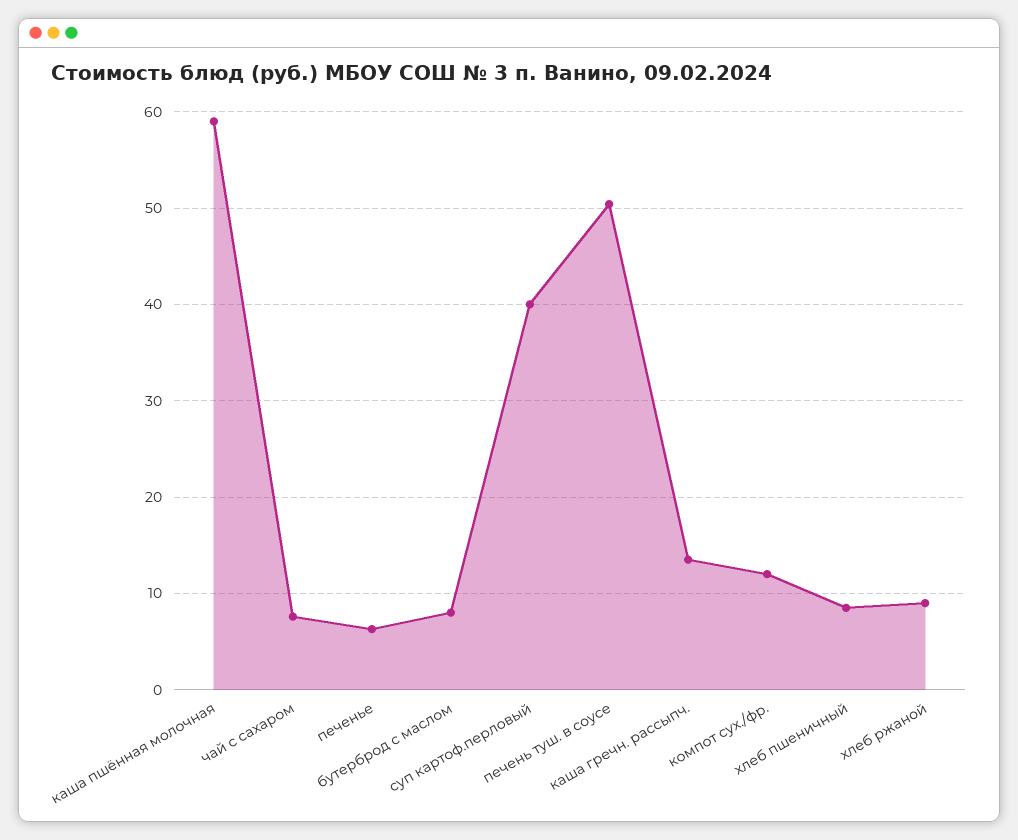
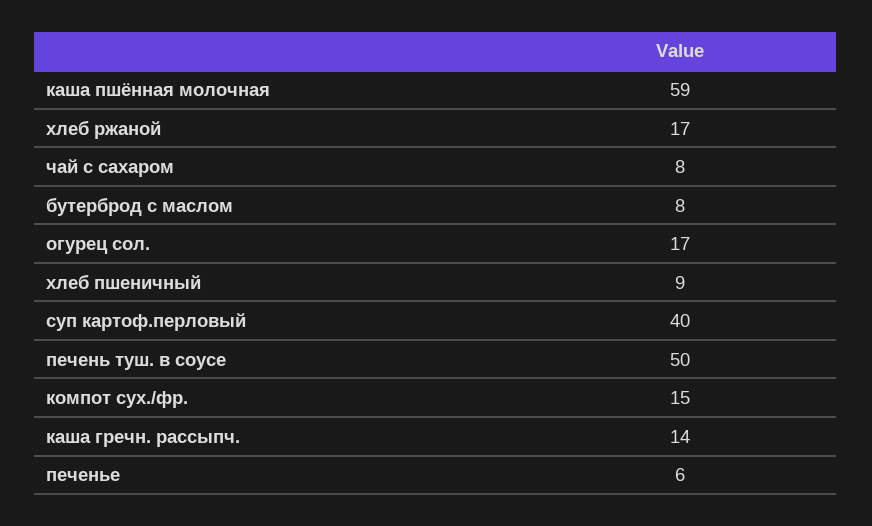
компот сух./фр.: 12 -> 15
хлеб ржаной: 9 -> 17
огурец сол.: none -> 17

